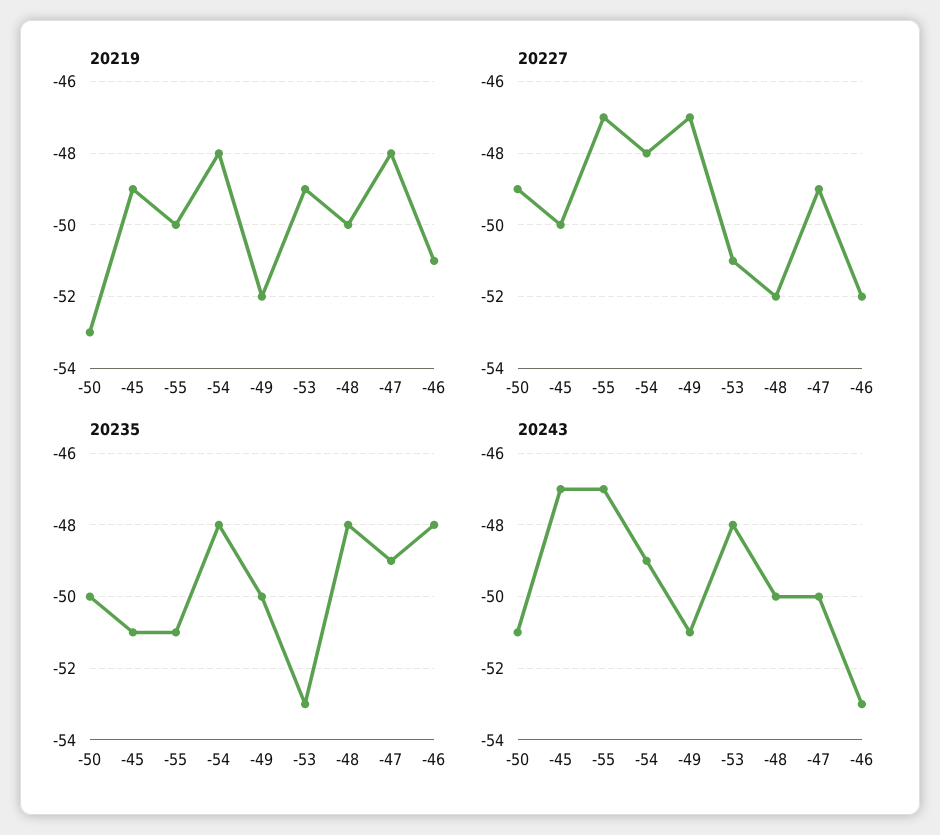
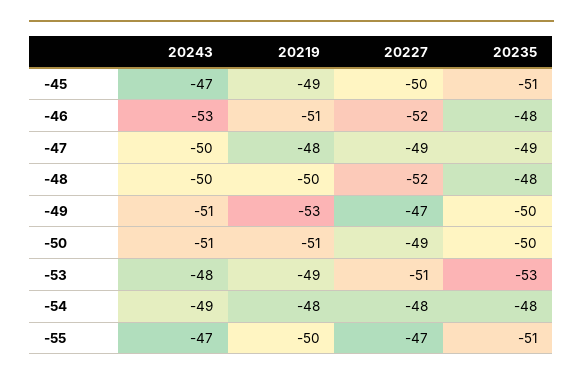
20219, -50: -53 -> -51
20219, -49: -52 -> -53

